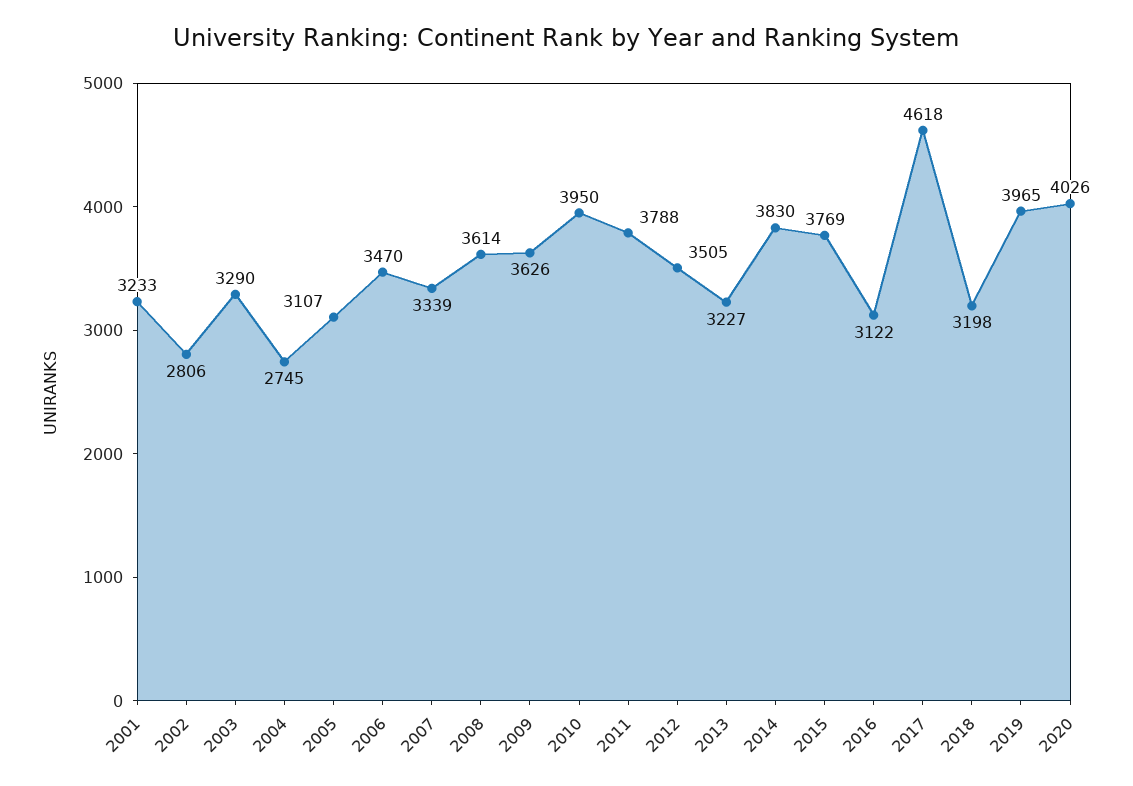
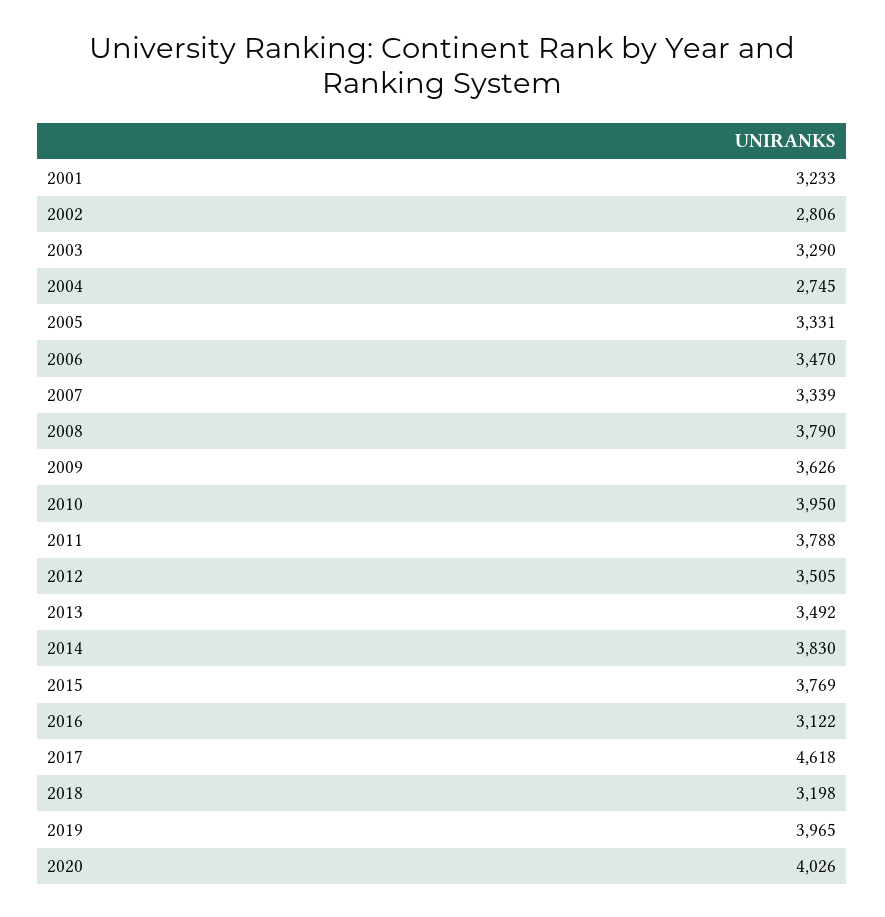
2005: 3107 -> 3331
2008: 3614 -> 3790
2013: 3227 -> 3492

